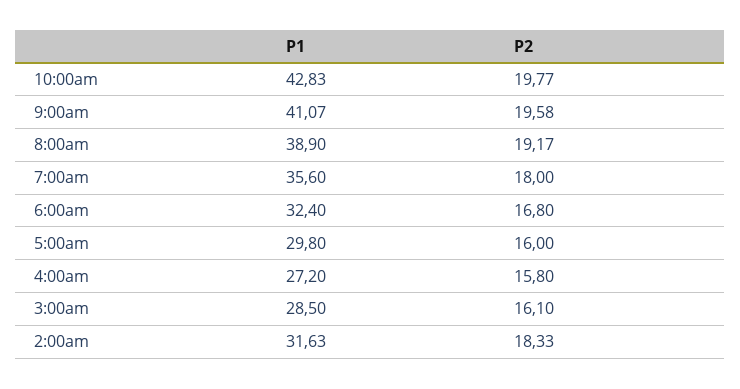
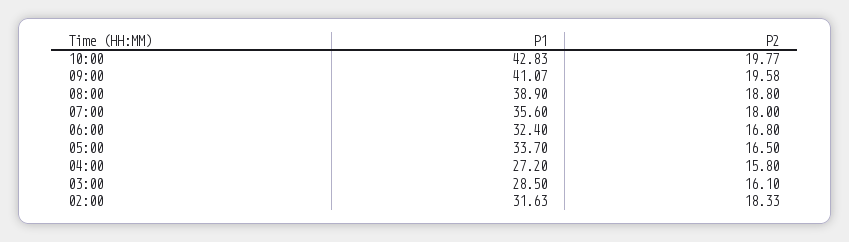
P2, 8:00am: 19.17 -> 18.8
P1, 5:00am: 29.8 -> 33.7
P2, 5:00am: 16 -> 16.5

